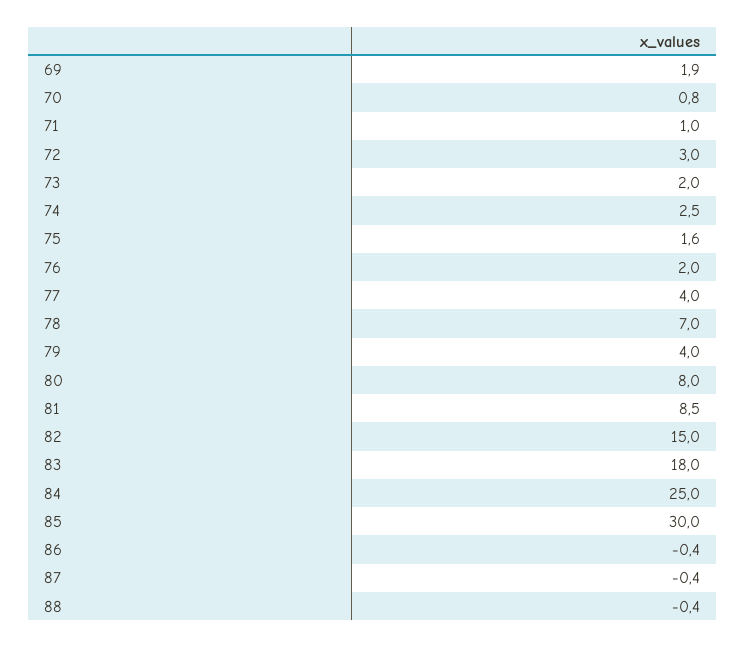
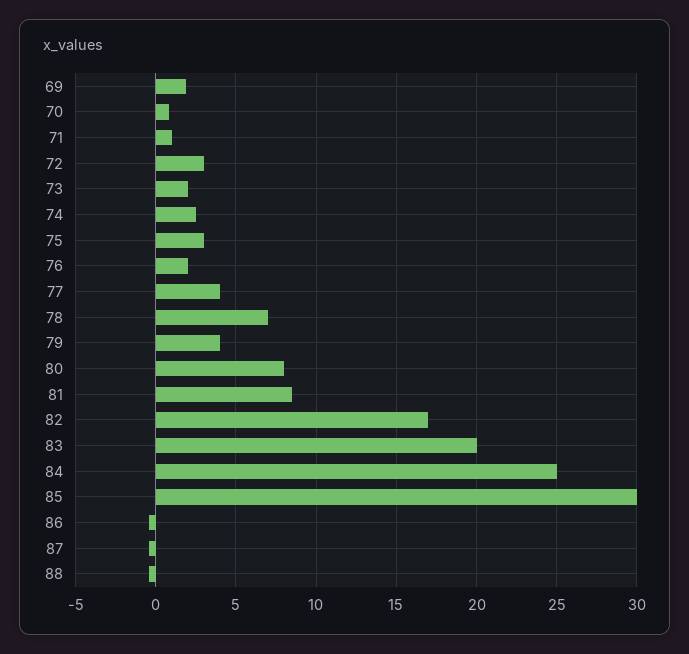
75: 1.6 -> 3
82: 15 -> 17
83: 18 -> 20

